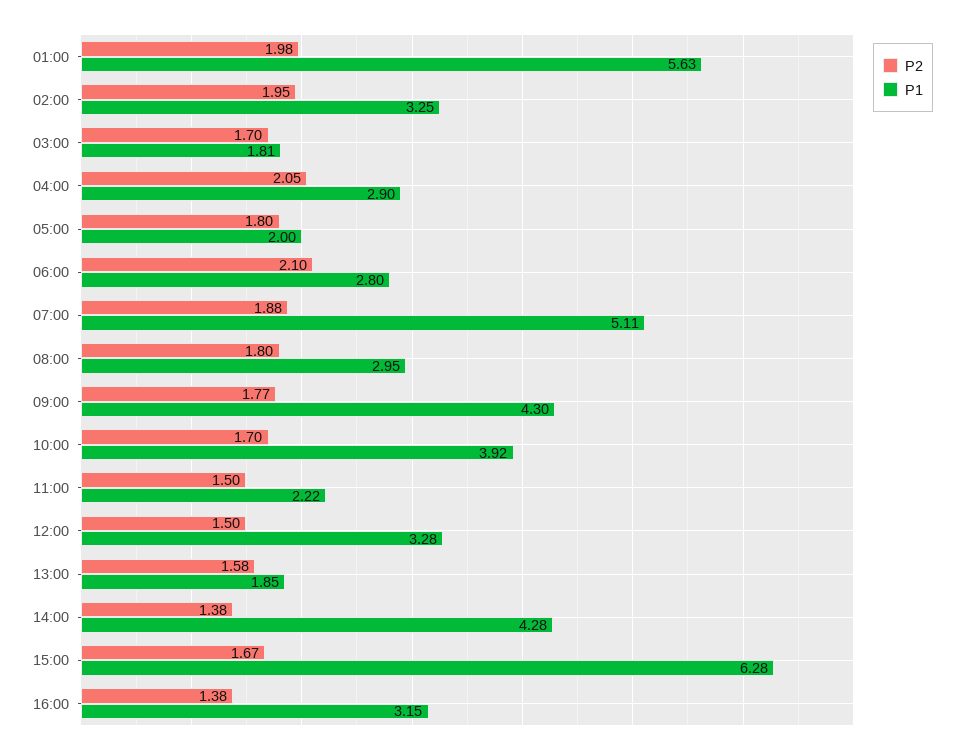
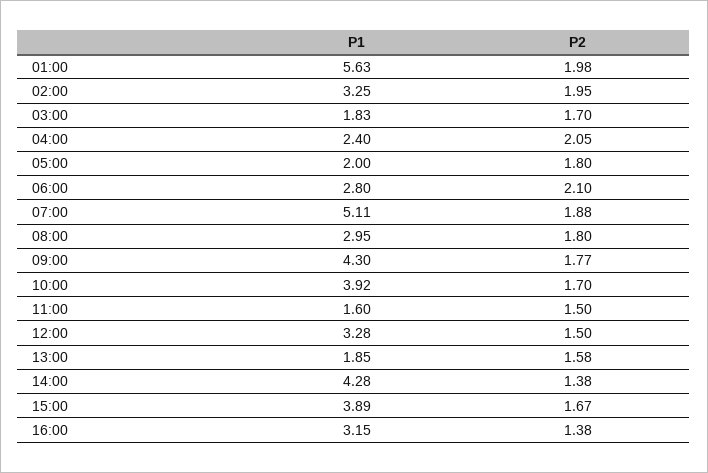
P1, 03:00: 1.81 -> 1.83
P1, 04:00: 2.9 -> 2.4
P1, 11:00: 2.22 -> 1.6
P1, 15:00: 6.28 -> 3.89

